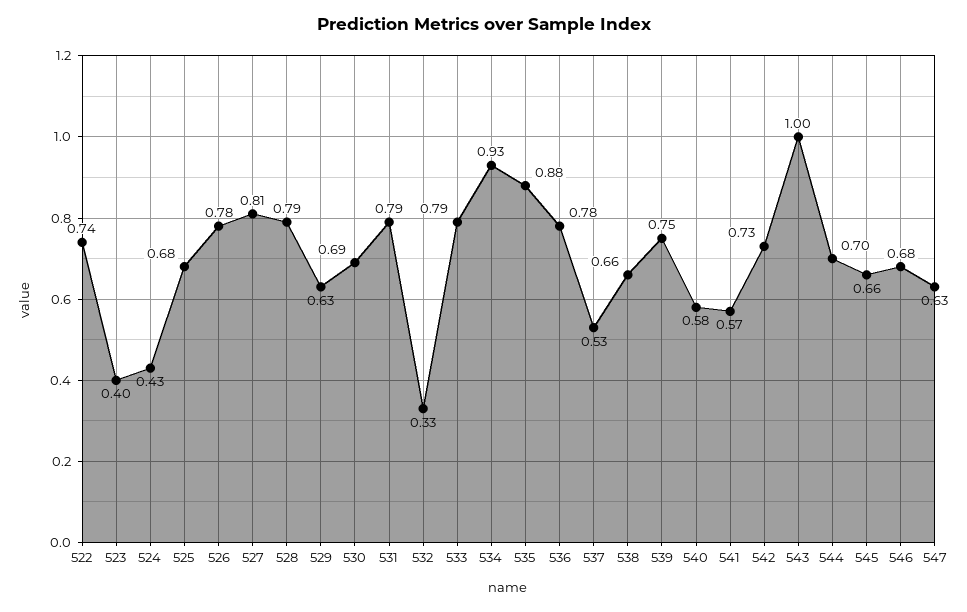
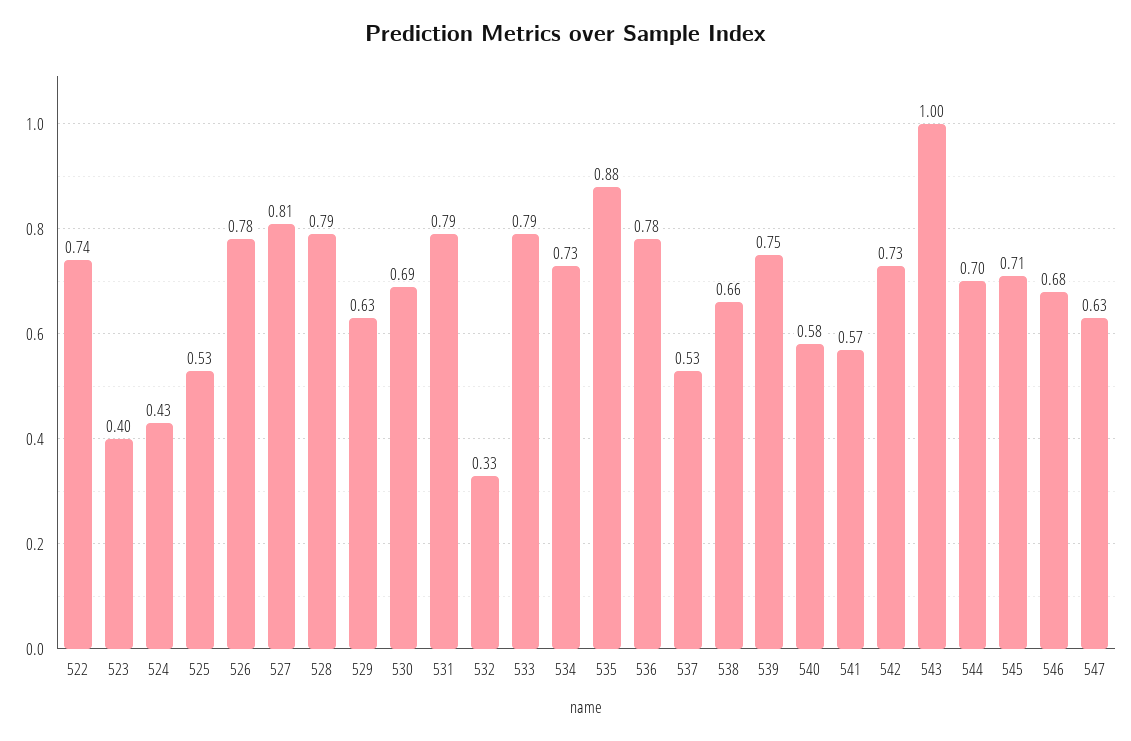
525: 0.68 -> 0.53
534: 0.93 -> 0.73
545: 0.66 -> 0.71

